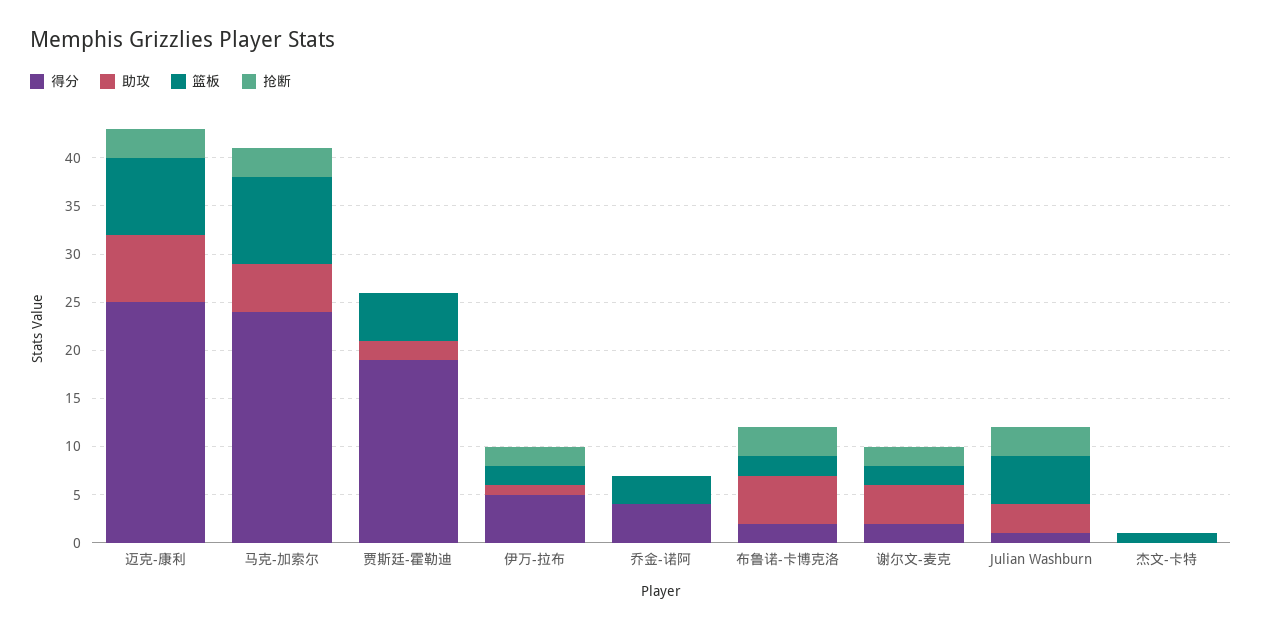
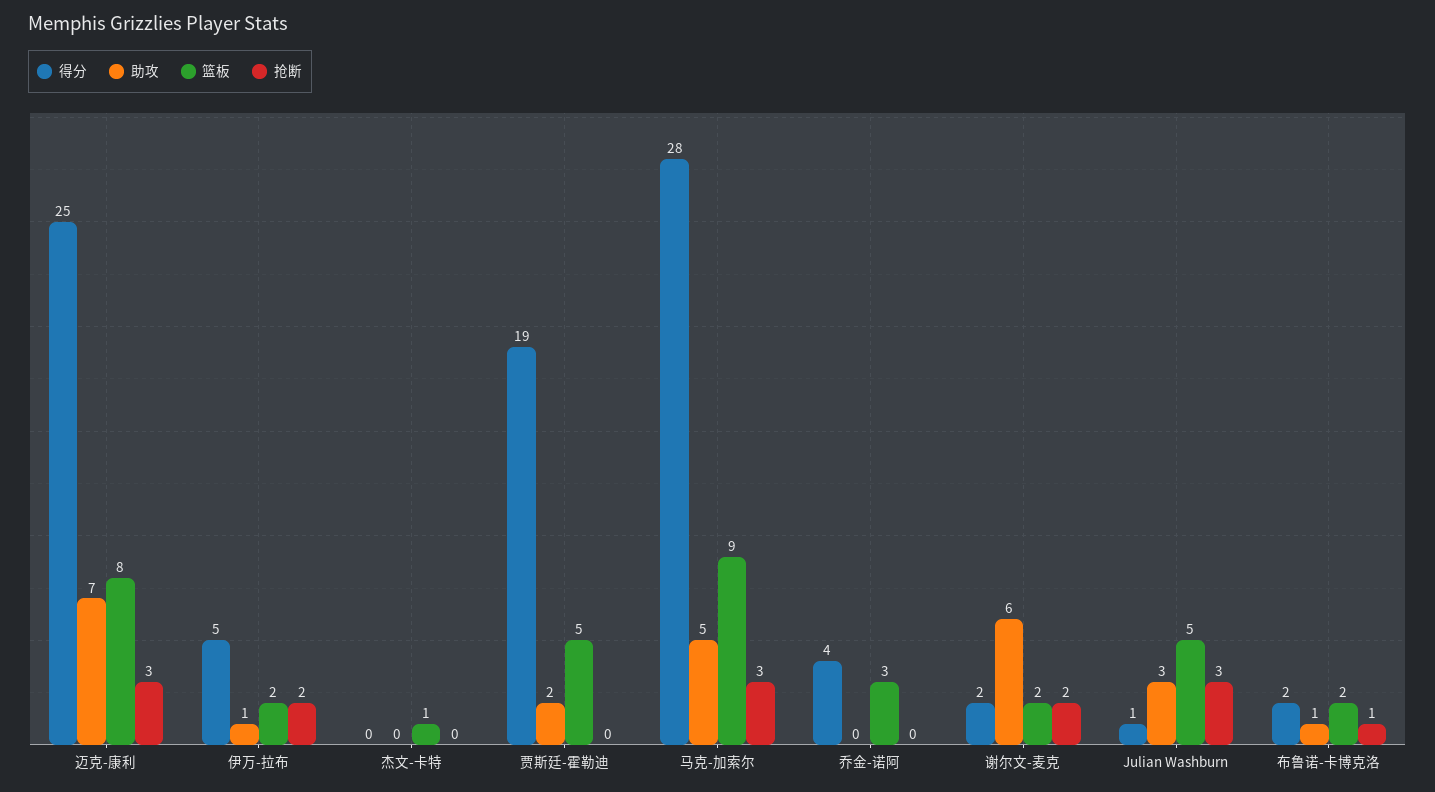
得分, 马克-加索尔: 24 -> 28
助攻, 布鲁诺-卡博克洛: 5 -> 1
抢断, 布鲁诺-卡博克洛: 3 -> 1
助攻, 谢尔文-麦克: 4 -> 6

